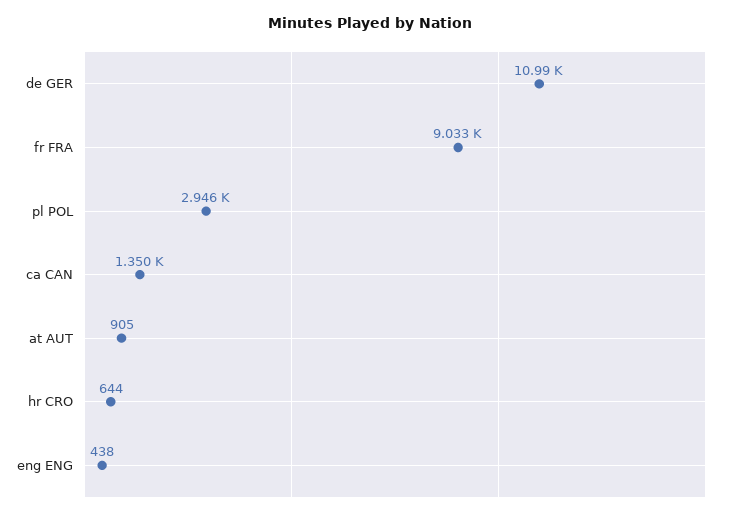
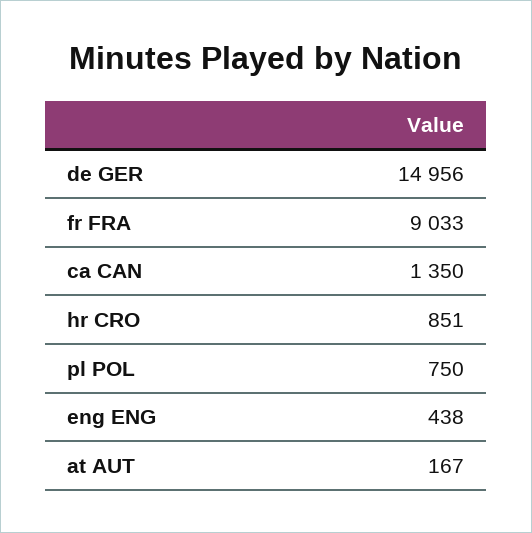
de GER: 10990 -> 14956
pl POL: 2946 -> 750
at AUT: 905 -> 167
hr CRO: 644 -> 851

